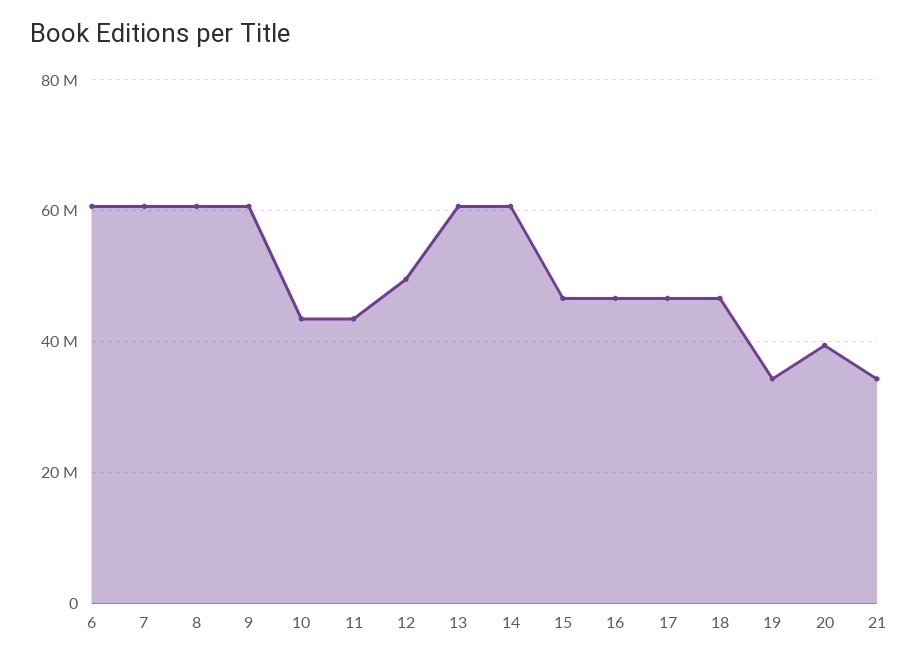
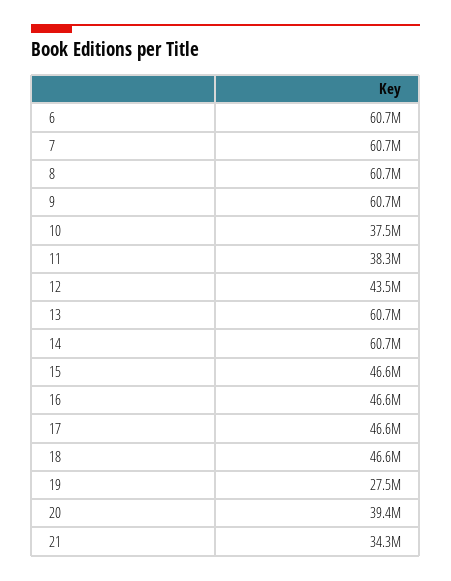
10: 44000000 -> 37500000
11: 44000000 -> 38300000
12: 50000000 -> 43500000
19: 34000000 -> 27500000

